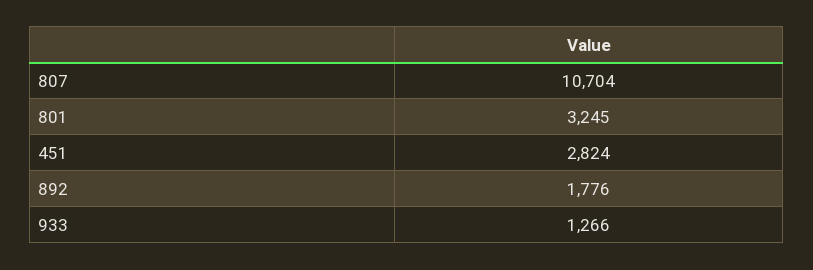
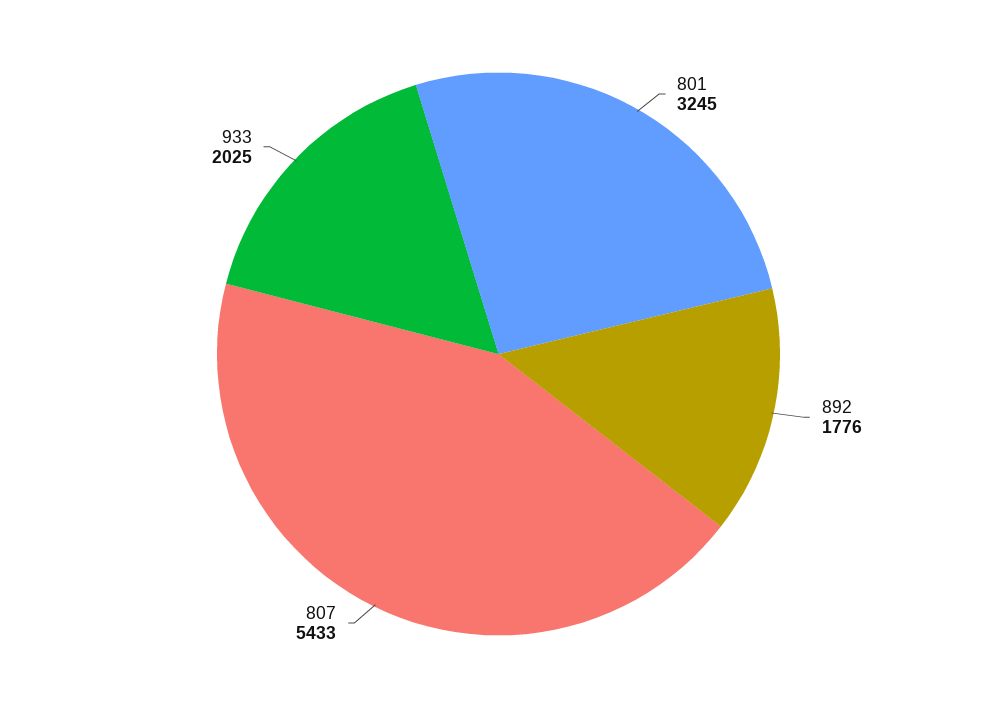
807: 10704 -> 5433
451: 2824 -> none
933: 1266 -> 2025

